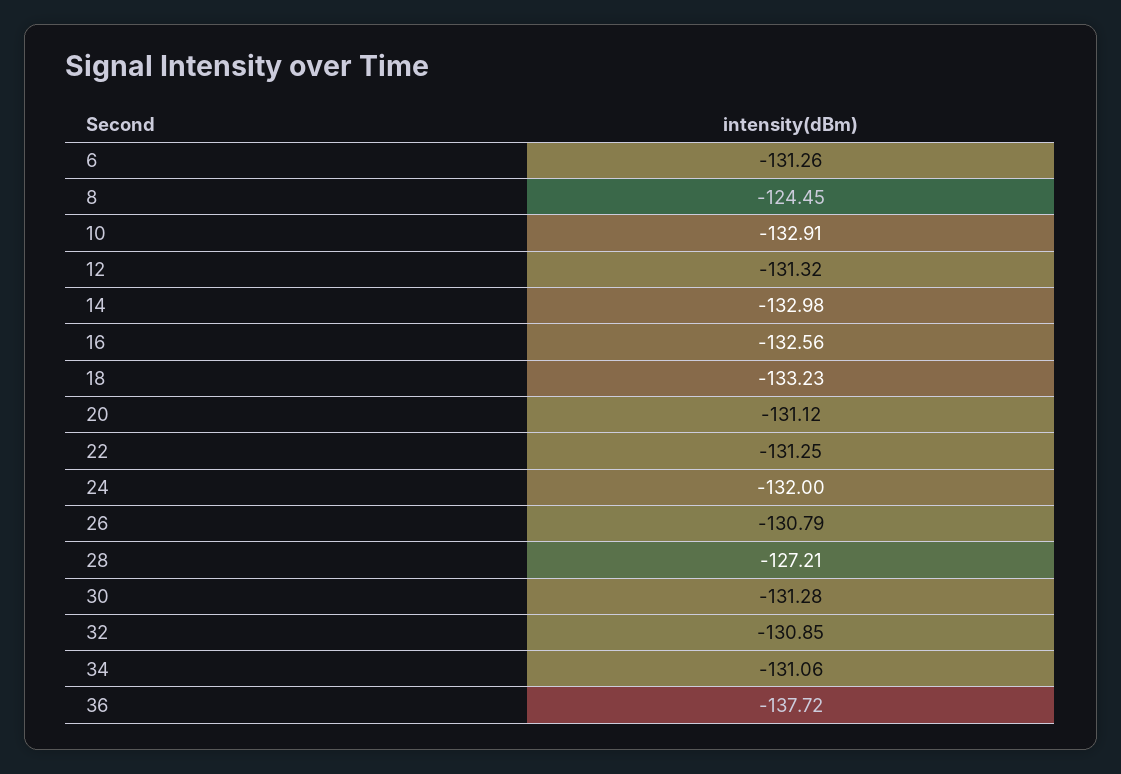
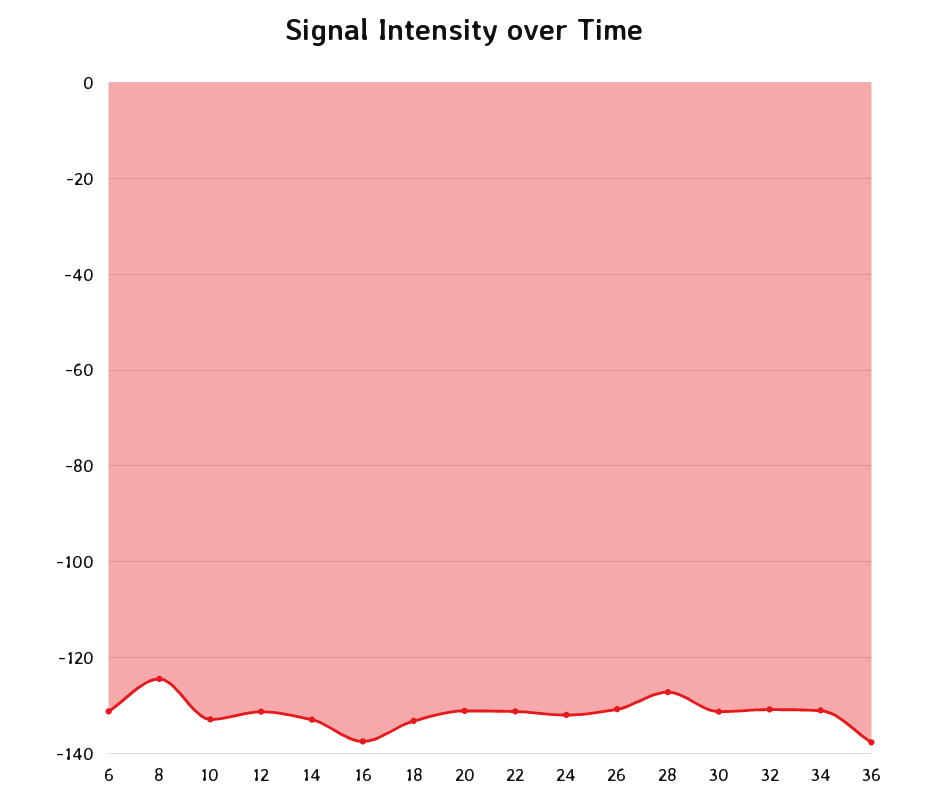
16: -132.56 -> -138

